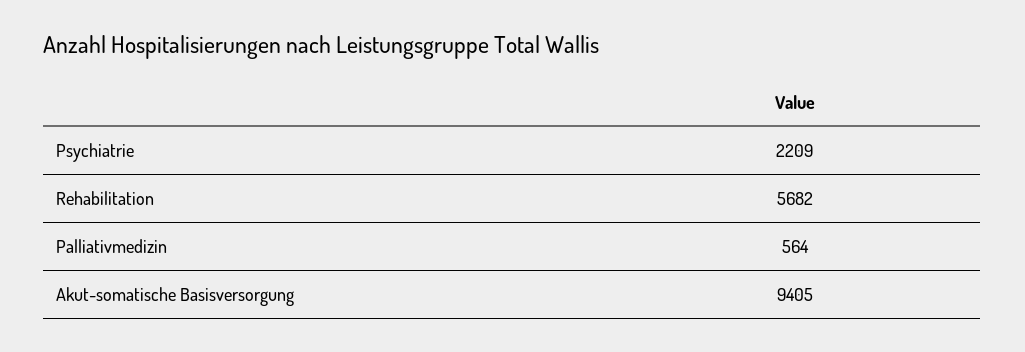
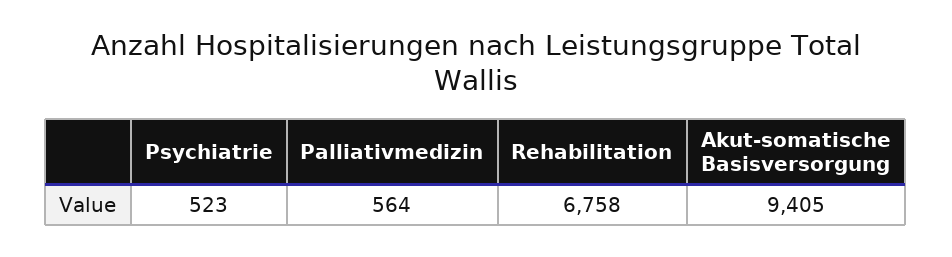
Psychiatrie: 2209 -> 523
Rehabilitation: 5682 -> 6758

